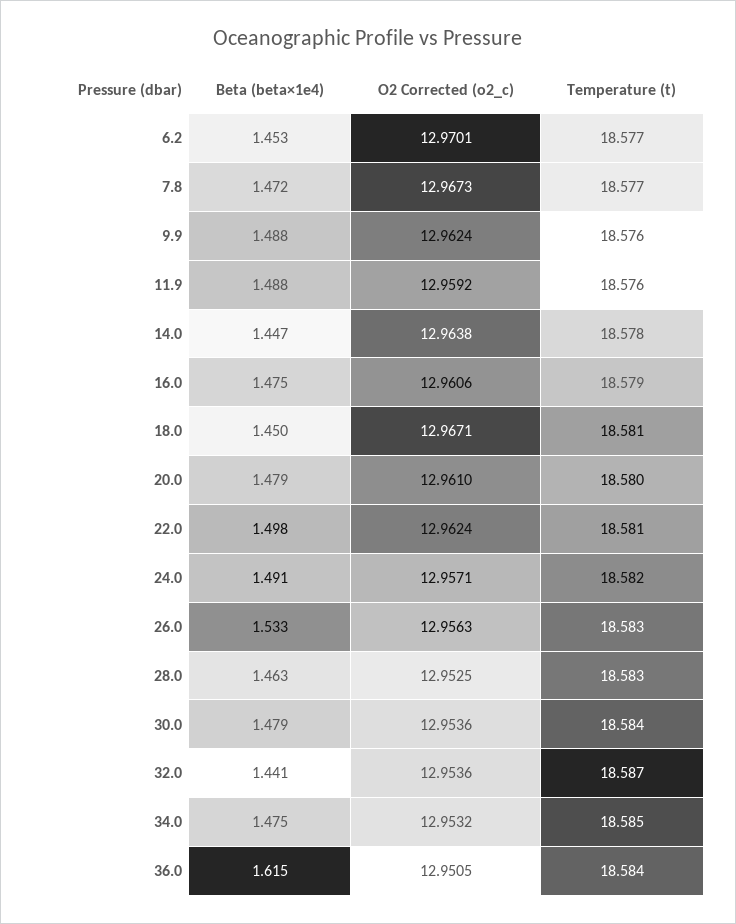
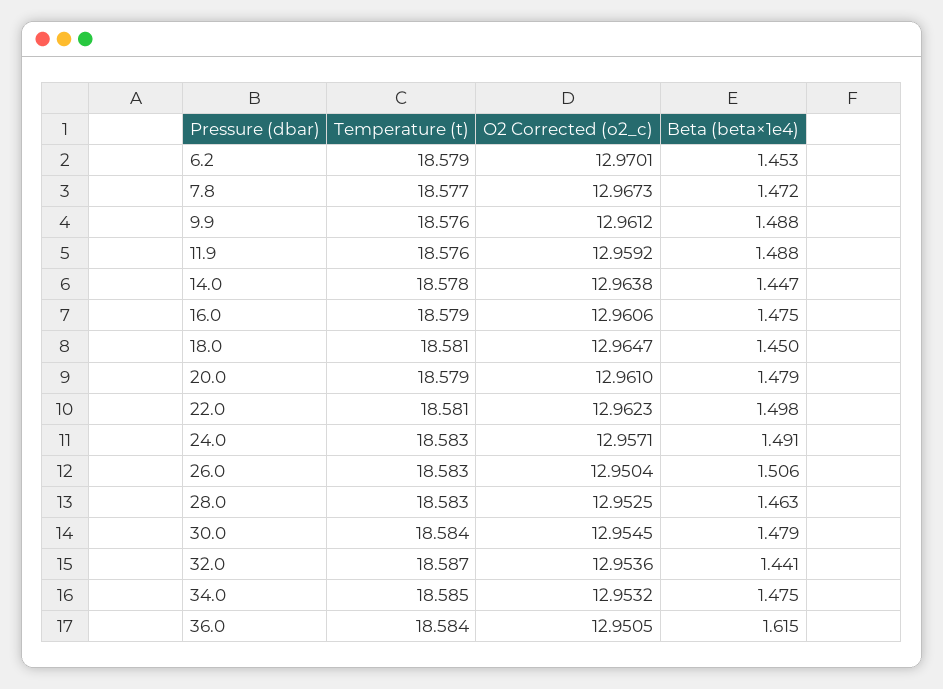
Temperature (t), 6.2: 18.577 -> 18.579
O2 Corrected (o2_c), 9.9: 12.9624 -> 12.9612
O2 Corrected (o2_c), 18.0: 12.9671 -> 12.9647
Temperature (t), 20.0: 18.58 -> 18.579
O2 Corrected (o2_c), 22.0: 12.9624 -> 12.9623
Temperature (t), 24.0: 18.582 -> 18.583
Beta (beta×1e4), 26.0: 1.533 -> 1.506
O2 Corrected (o2_c), 26.0: 12.9563 -> 12.9504
O2 Corrected (o2_c), 30.0: 12.9536 -> 12.9545

